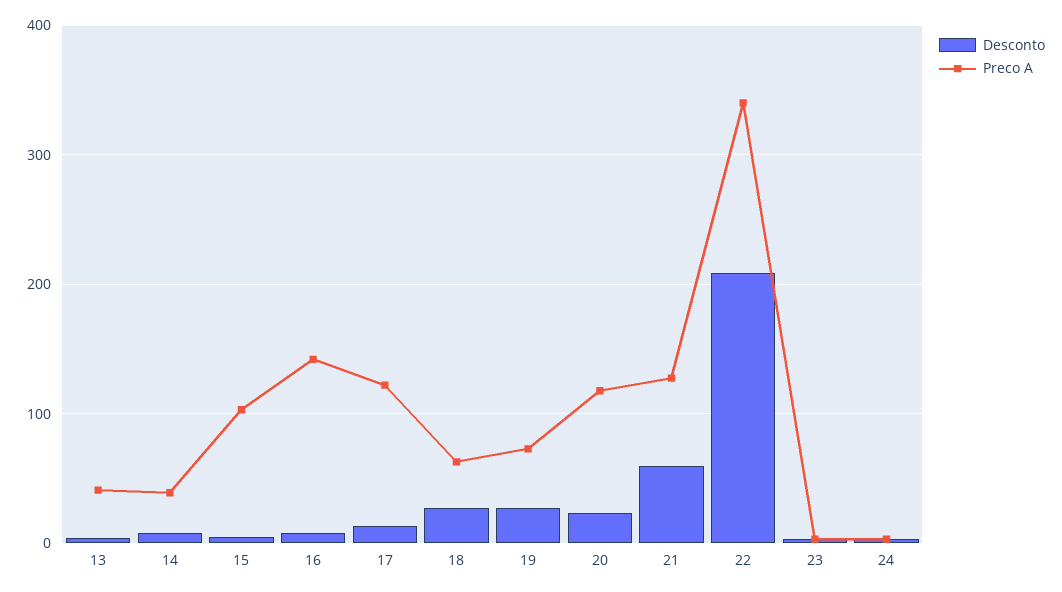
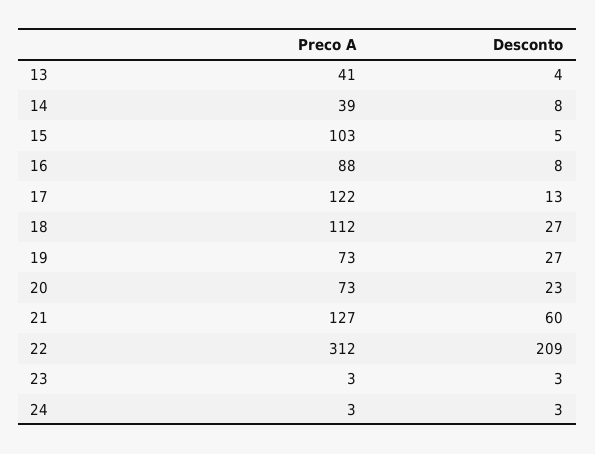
Preco A, 16: 140 -> 88
Preco A, 18: 60 -> 112
Preco A, 20: 120 -> 73
Preco A, 22: 340 -> 312

